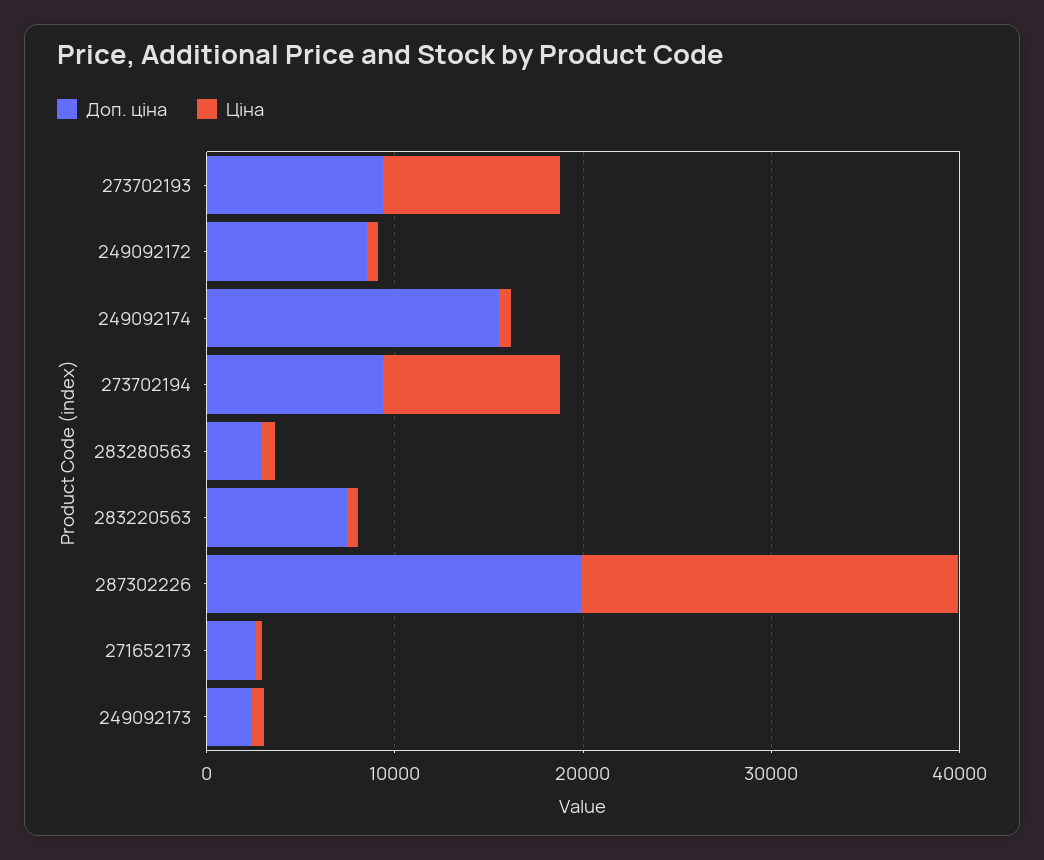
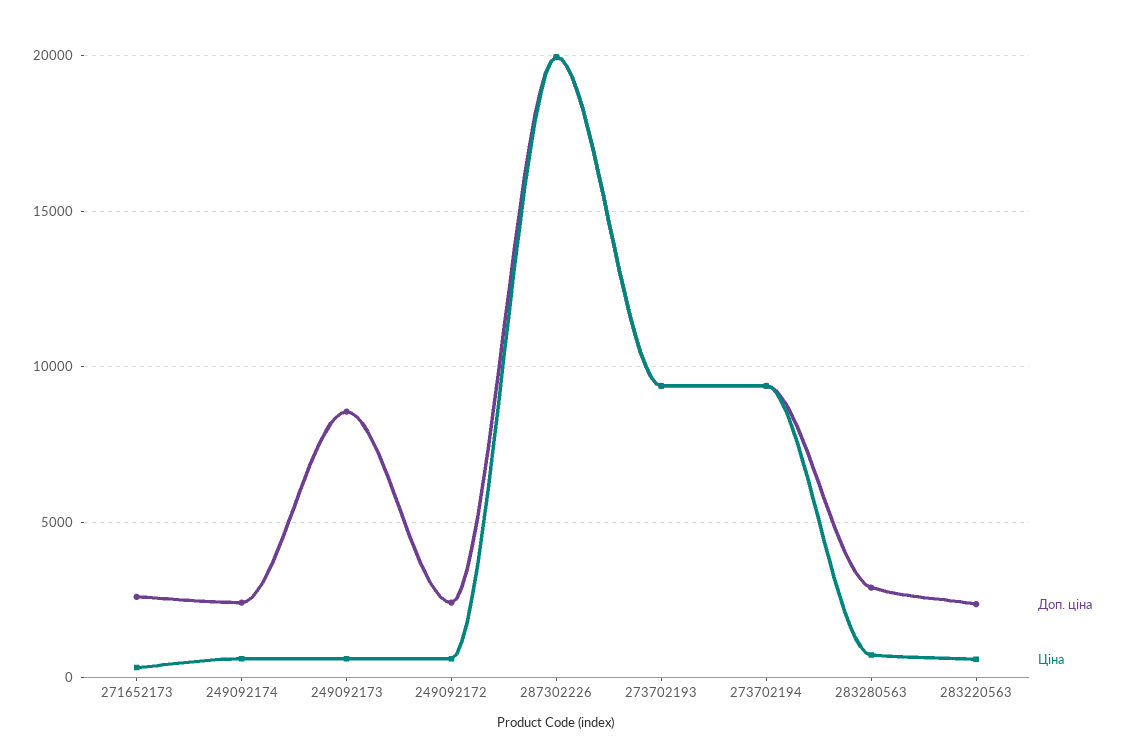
Доп. ціна, 249092172: 8000 -> 2500
Доп. ціна, 249092174: 16000 -> 2500
Доп. ціна, 283220563: 8000 -> 2500
Доп. ціна, 249092173: 2000 -> 8500

